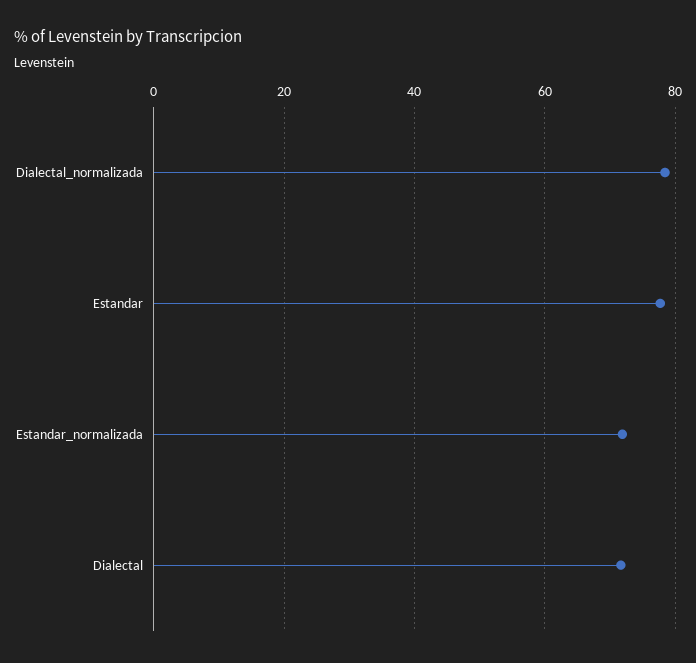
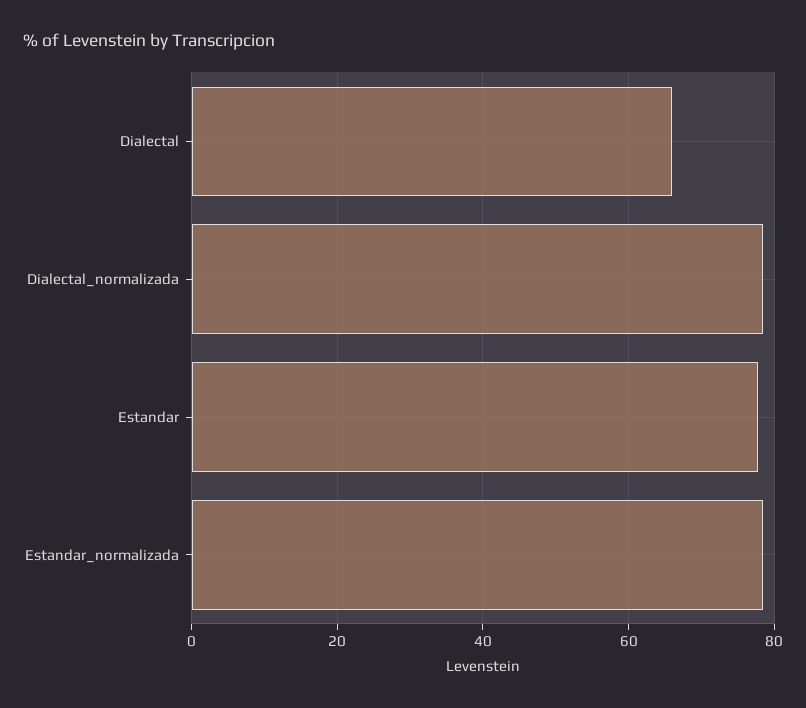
Estandar_normalizada: 72 -> 78
Dialectal: 72 -> 66

